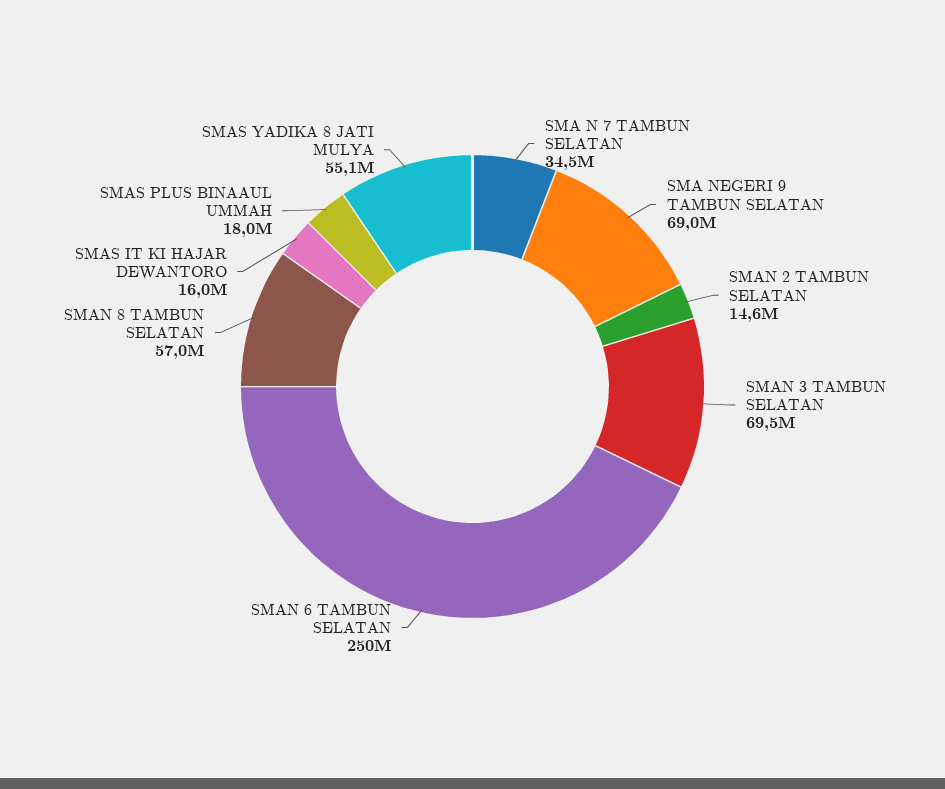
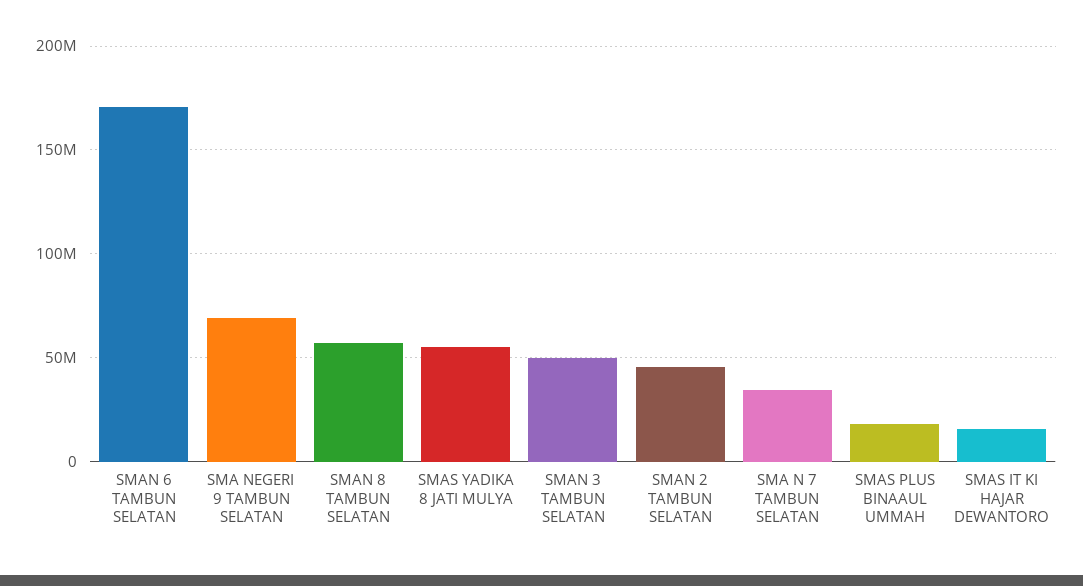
SMAN 2 TAMBUN SELATAN: 14600000 -> 45000000
SMAN 3 TAMBUN SELATAN: 69500000 -> 50000000
SMAN 6 TAMBUN SELATAN: 250000000 -> 170000000

